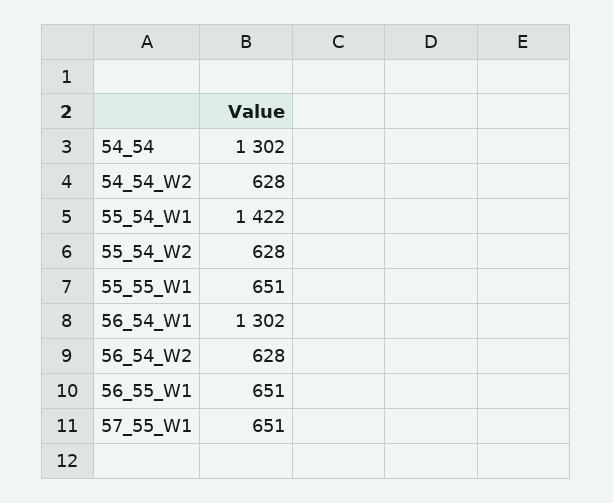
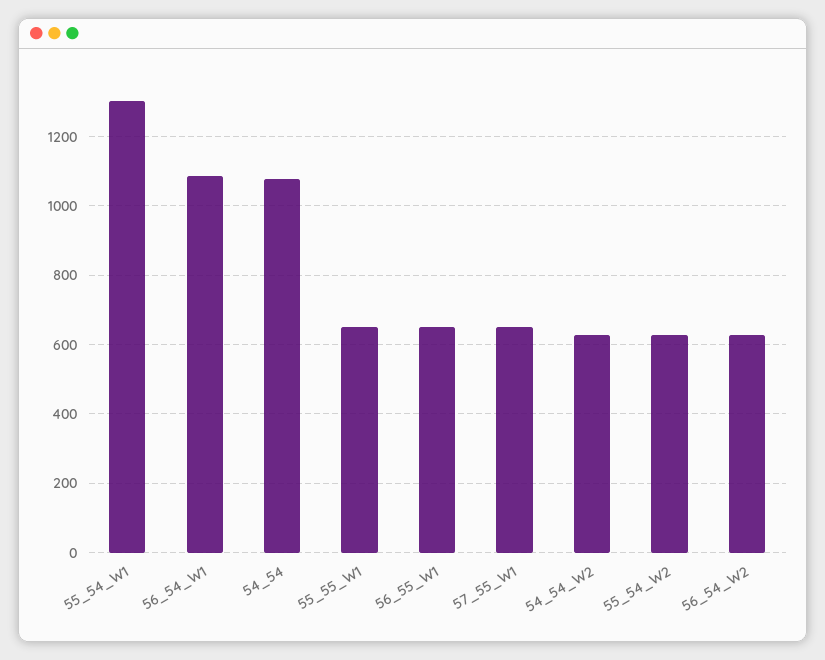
54_54: 1302 -> 1080
55_54_W1: 1422 -> 1300
56_54_W1: 1302 -> 1080

